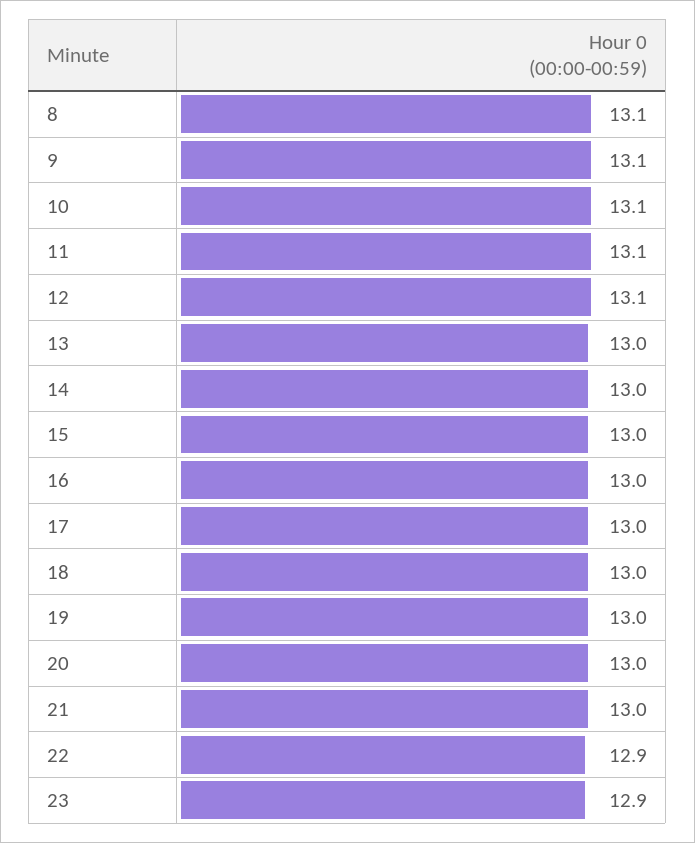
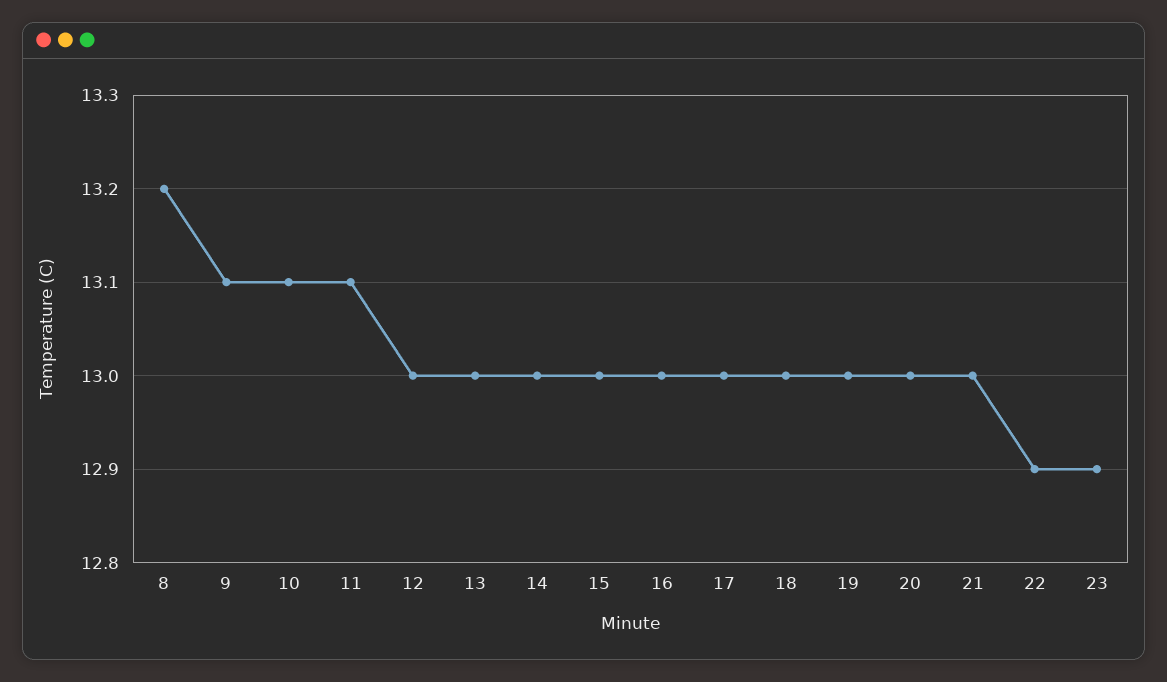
8: 13.1 -> 13.2
12: 13.1 -> 13

